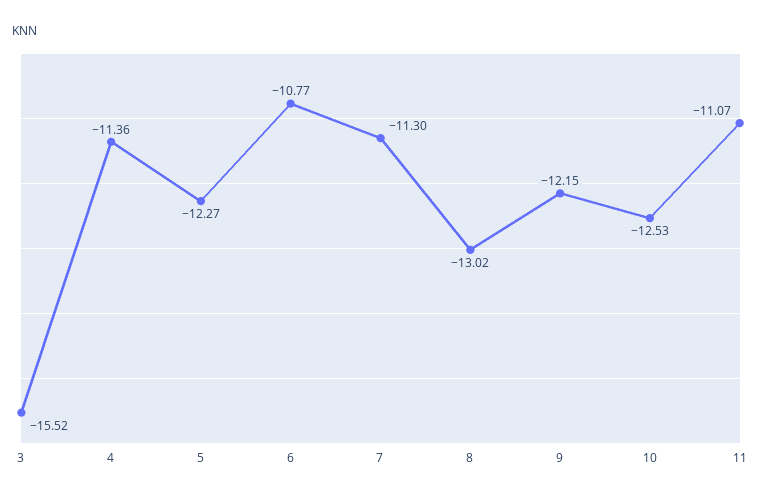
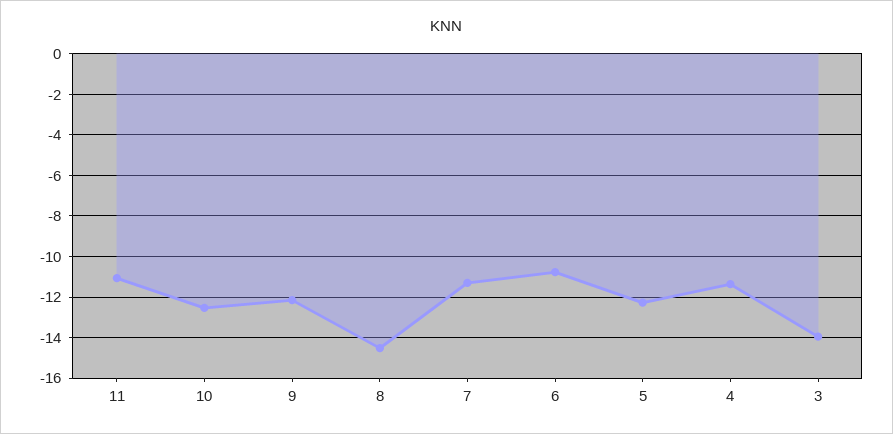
3: -15.52 -> -14
8: -13.02 -> -14.5

